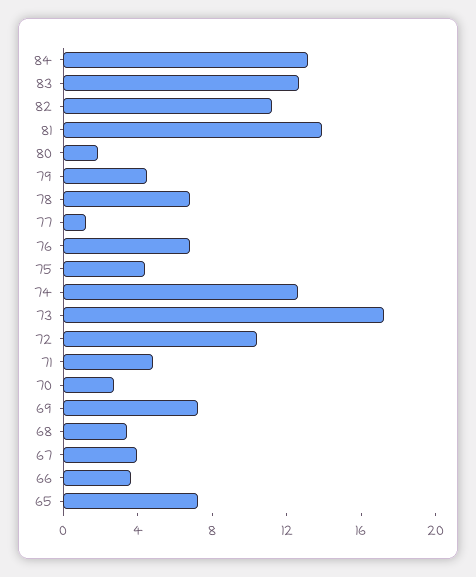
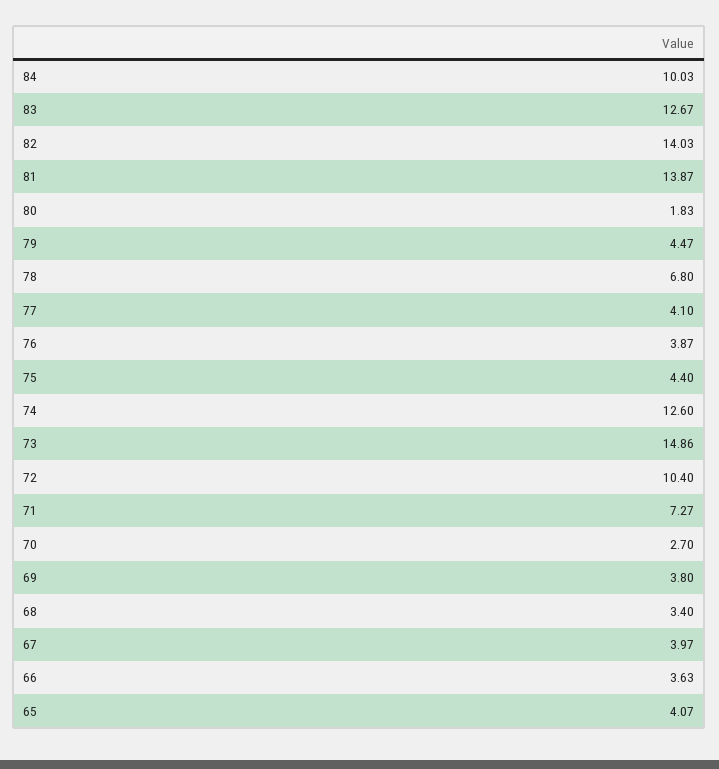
84: 13 -> 10.03
82: 11 -> 14.03
77: 1 -> 4.1
76: 7 -> 3.87
73: 17 -> 14.86
71: 5 -> 7.27
69: 7 -> 3.8
65: 7 -> 4.07

